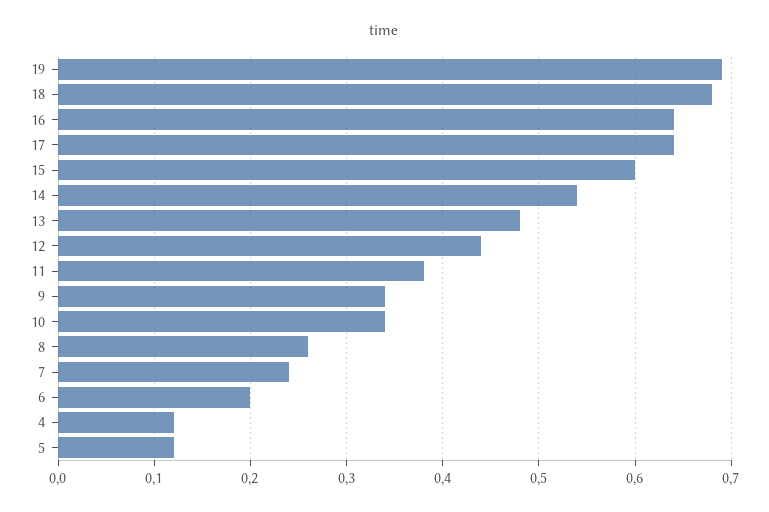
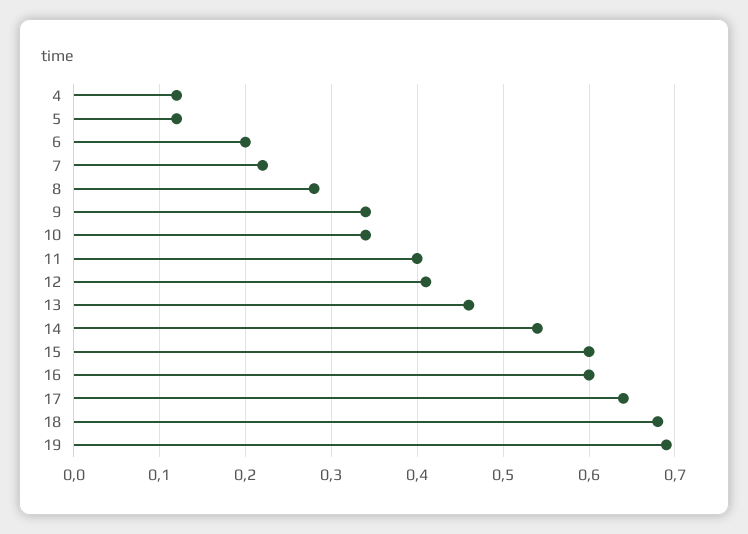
16: 0.64 -> 0.6
13: 0.48 -> 0.46
12: 0.44 -> 0.41
11: 0.38 -> 0.4
8: 0.26 -> 0.28
7: 0.24 -> 0.22

